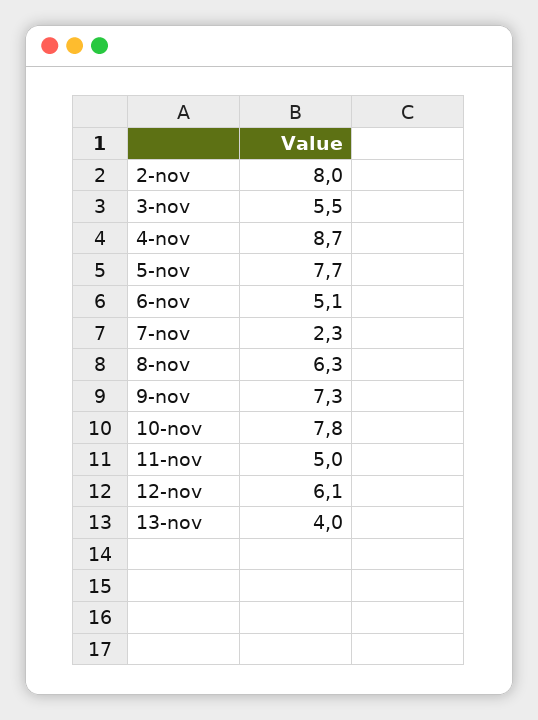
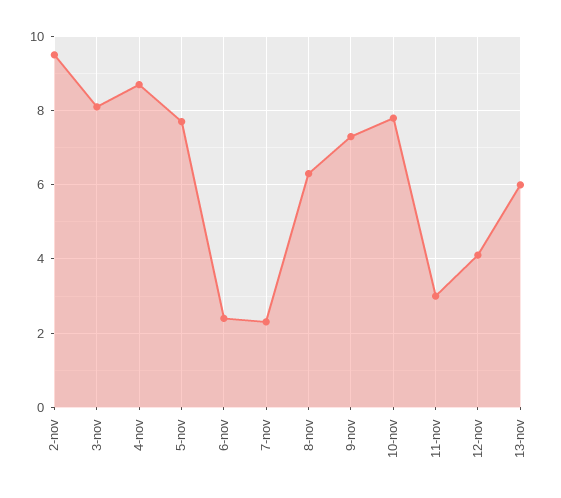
2-nov: 8 -> 9.5
3-nov: 5.5 -> 8
6-nov: 5.1 -> 2.5
11-nov: 5 -> 3
12-nov: 6.1 -> 4
13-nov: 4 -> 6

